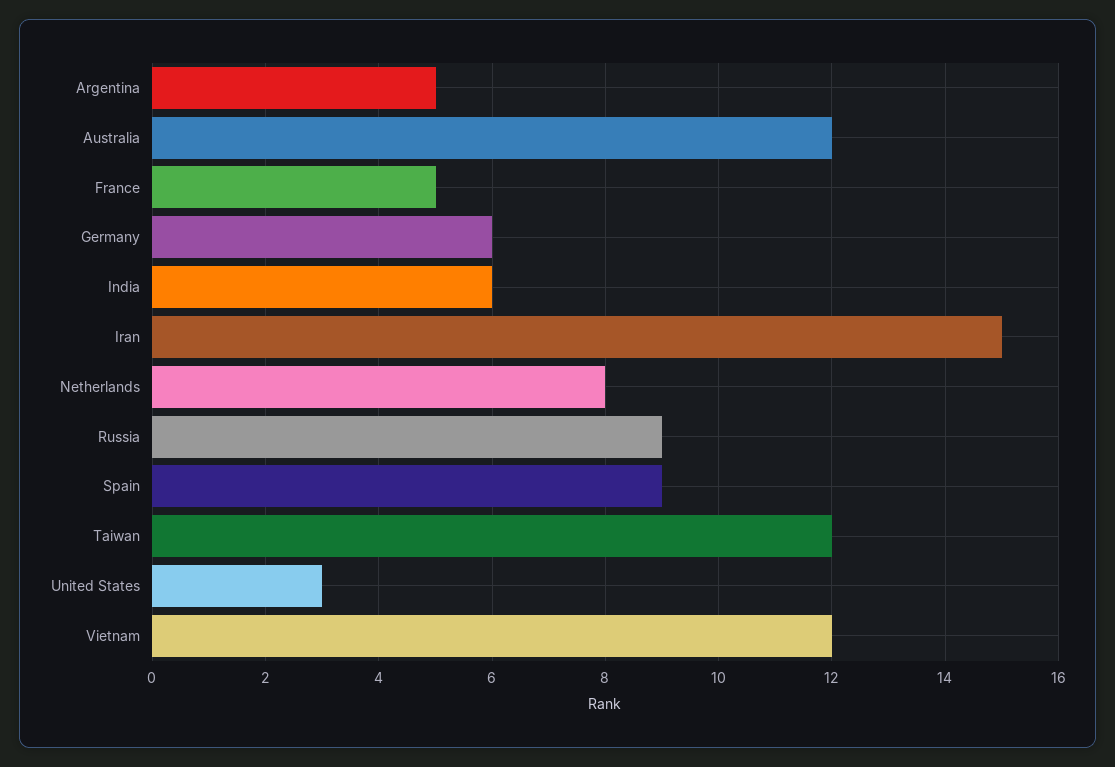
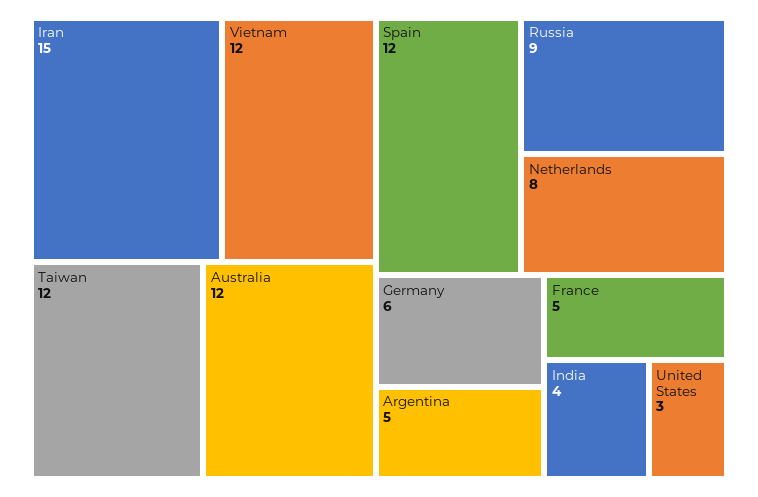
India: 6 -> 4
Spain: 9 -> 12

